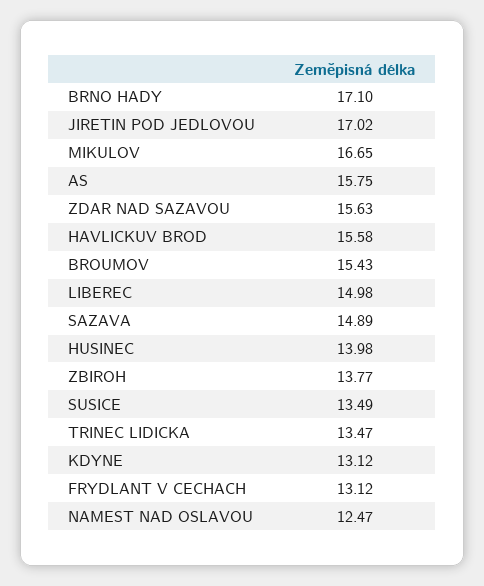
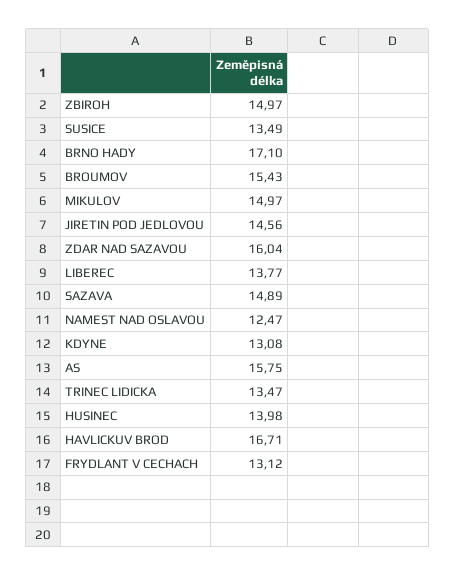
JIRETIN POD JEDLOVOU: 17.02 -> 14.56
MIKULOV: 16.65 -> 14.97
ZDAR NAD SAZAVOU: 15.63 -> 16.04
HAVLICKUV BROD: 15.58 -> 16.71
LIBEREC: 14.98 -> 13.77
ZBIROH: 13.77 -> 14.97
KDYNE: 13.12 -> 13.08

